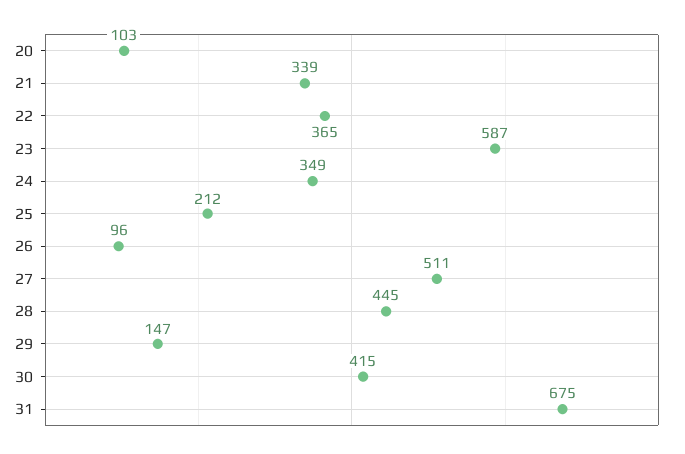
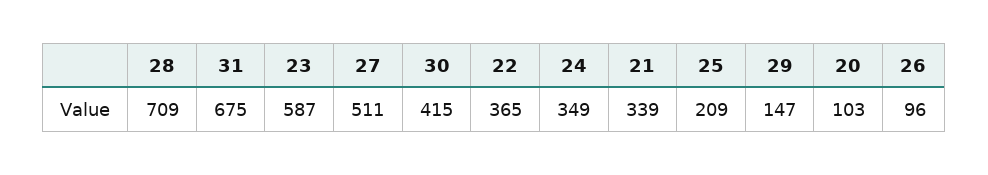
25: 212 -> 209
28: 445 -> 709

